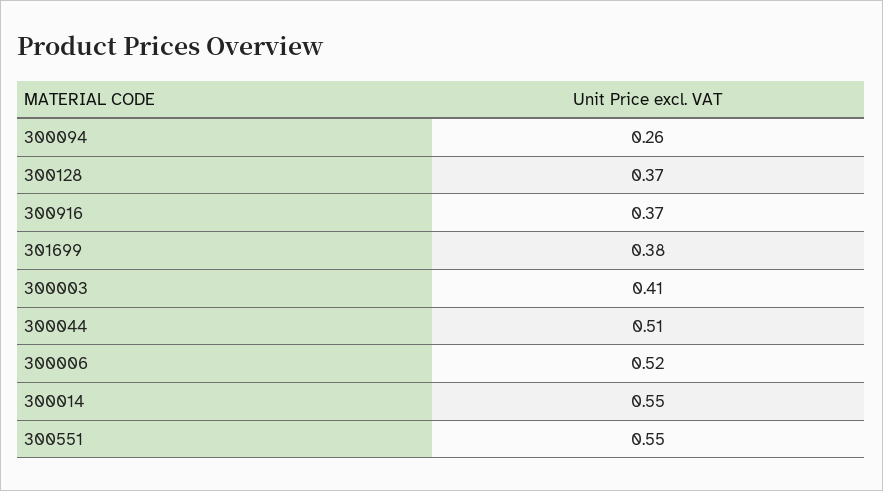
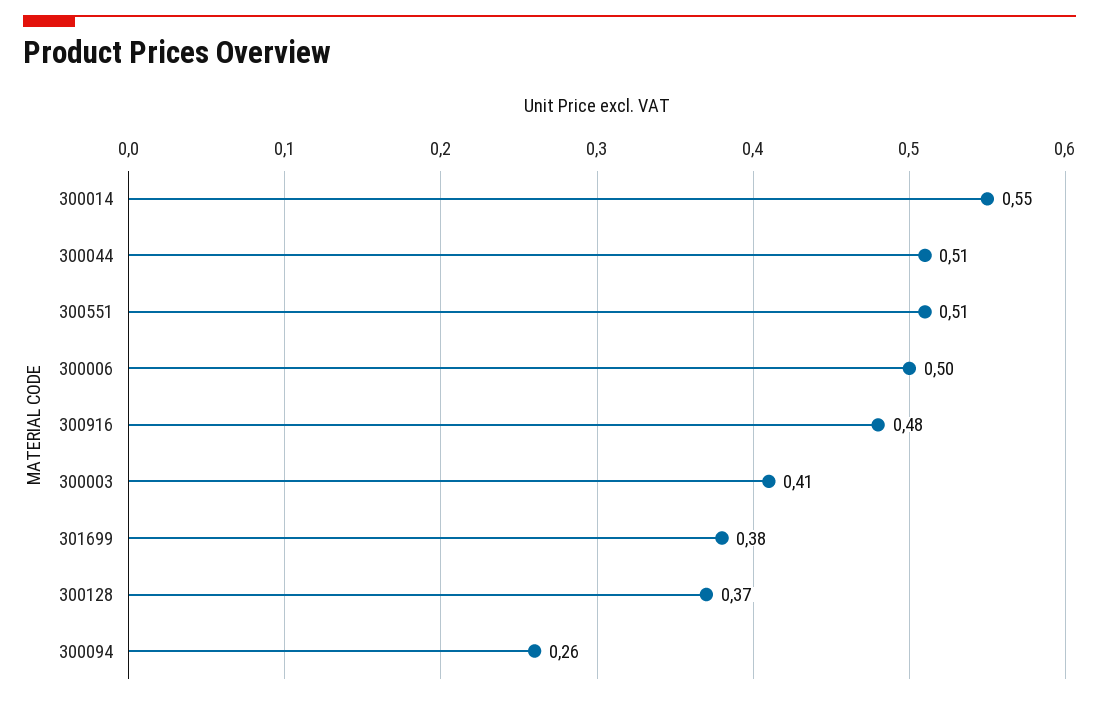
300916: 0.37 -> 0.48
300006: 0.52 -> 0.5
300551: 0.55 -> 0.51

